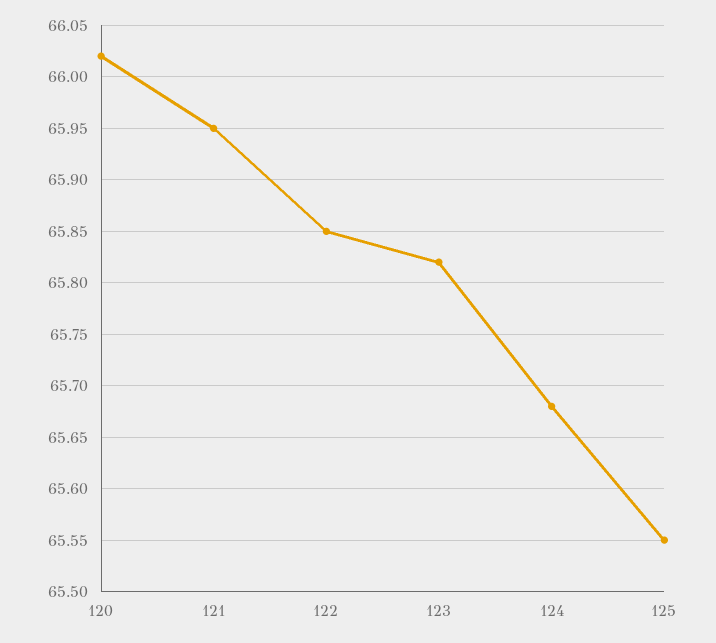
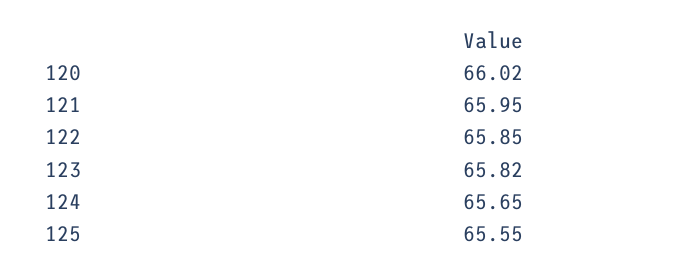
124: 65.68 -> 65.65

